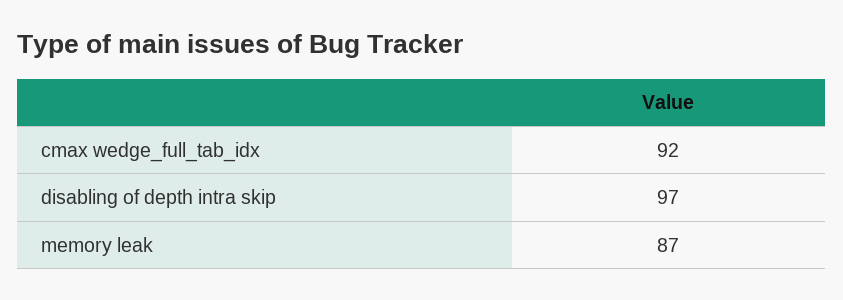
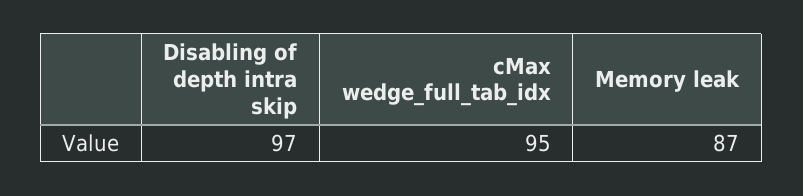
cmax wedge_full_tab_idx: 92 -> 95

